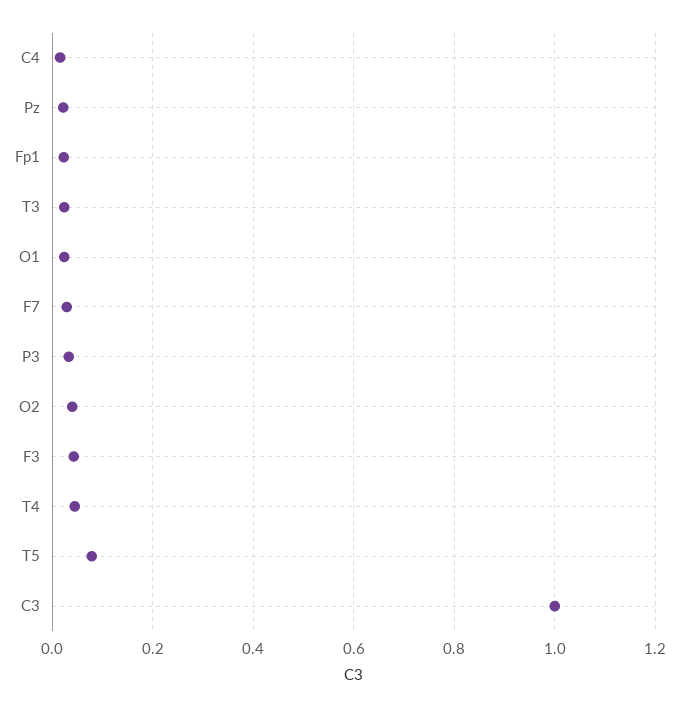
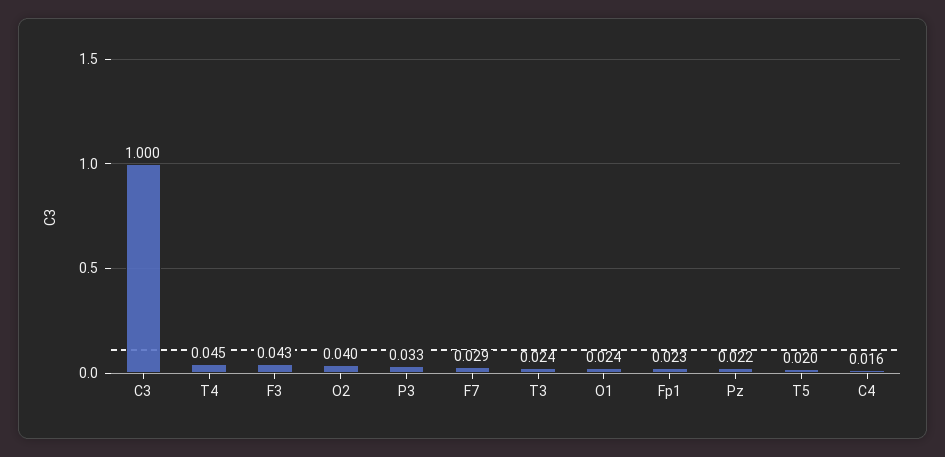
T5: 0.08 -> 0.02

